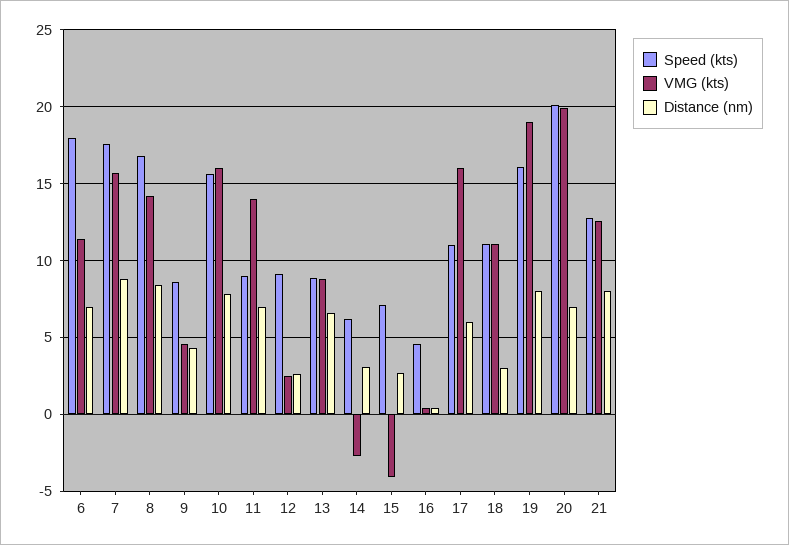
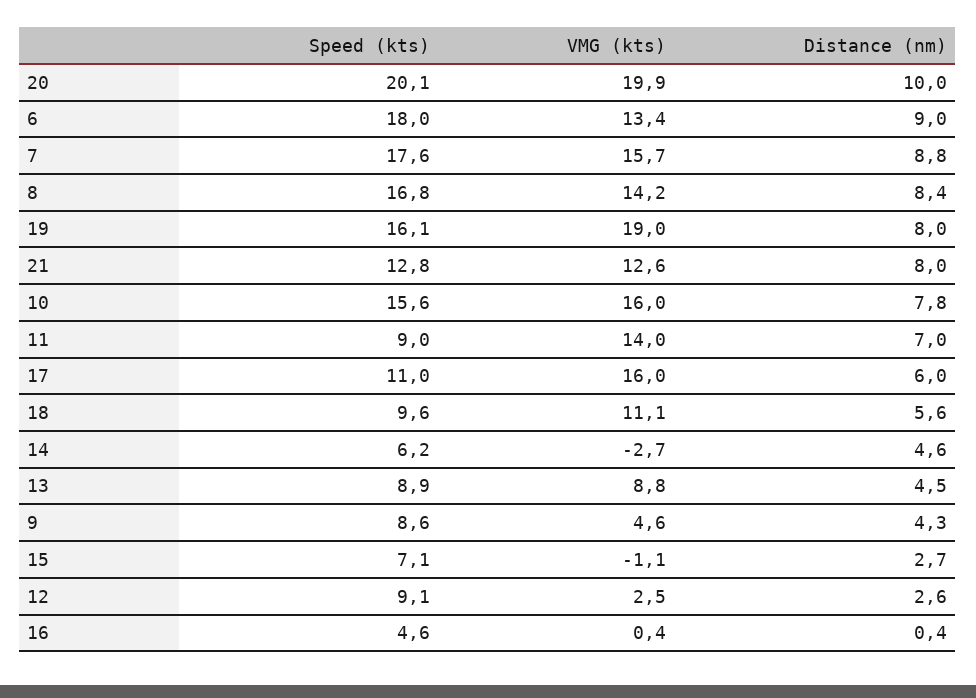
VMG (kts), 6: 11.5 -> 13.4
Distance (nm), 6: 7 -> 9
Distance (nm), 13: 6.5 -> 4.5
Distance (nm), 14: 3 -> 4.6
VMG (kts), 15: -4 -> -1.1
Speed (kts), 18: 11 -> 9.6
Distance (nm), 18: 3 -> 5.6
Distance (nm), 20: 7 -> 10

